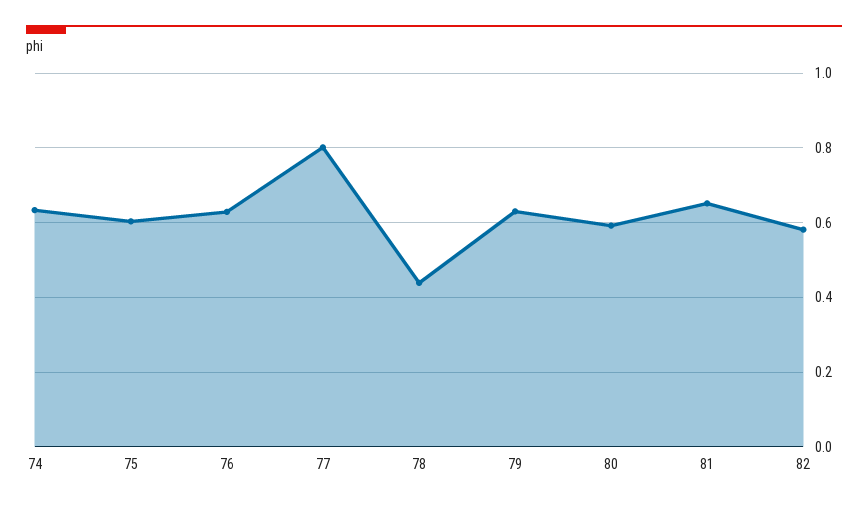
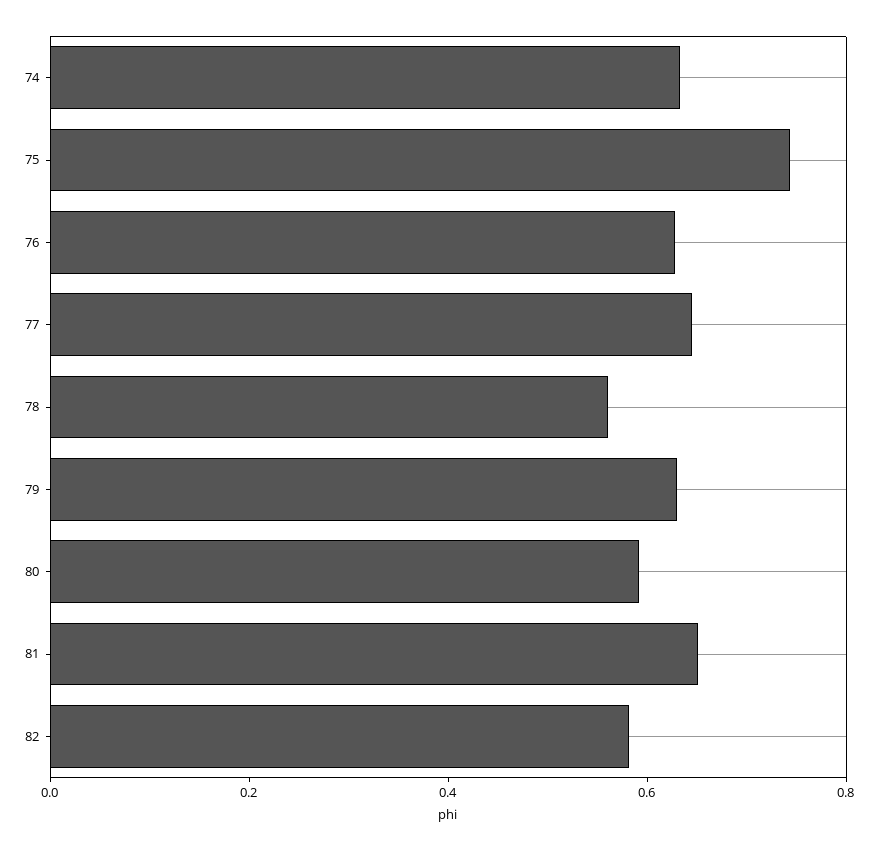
75: 0.6 -> 0.75
77: 0.8 -> 0.65
78: 0.44 -> 0.55

